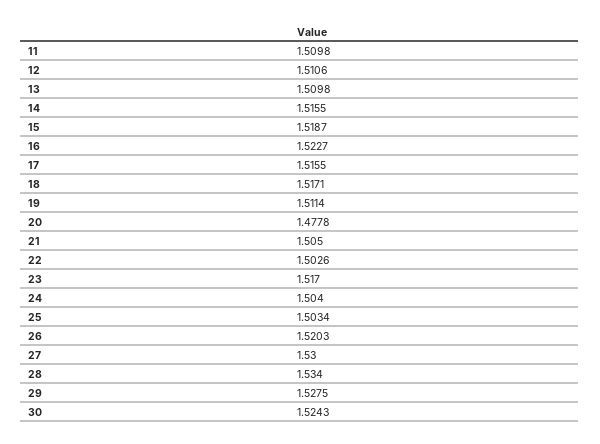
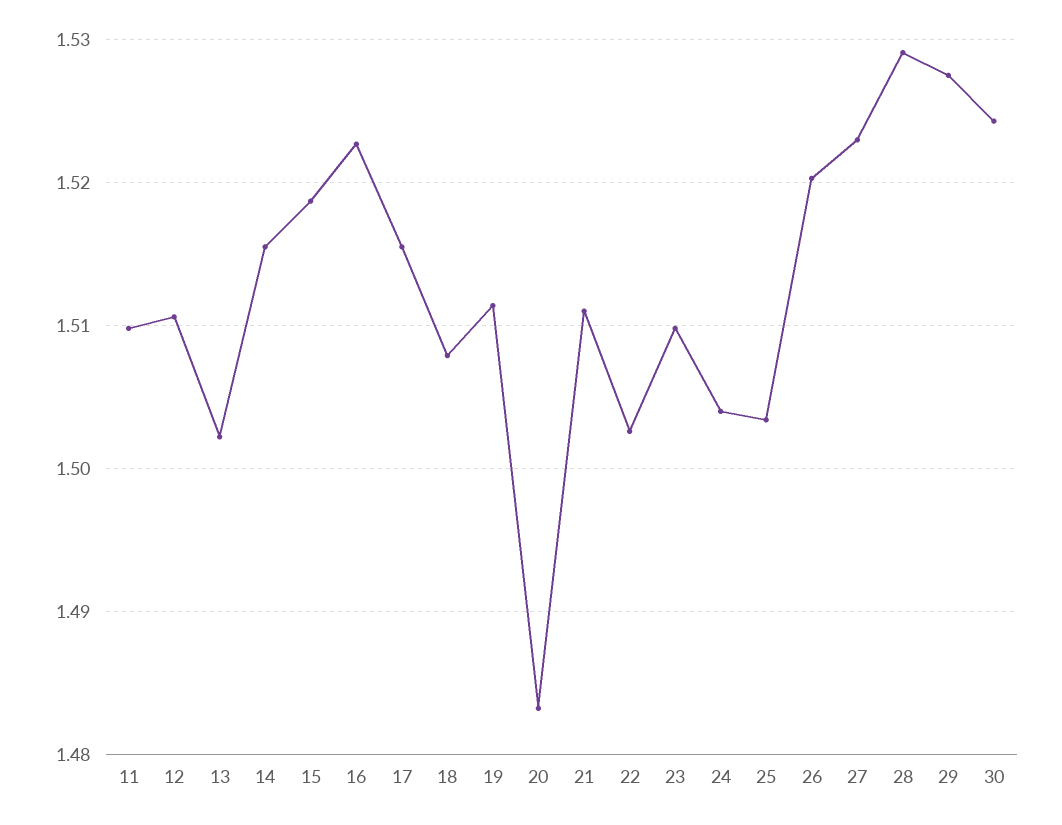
13: 1.5098 -> 1.502
18: 1.5171 -> 1.508
20: 1.4778 -> 1.483
21: 1.505 -> 1.511
23: 1.517 -> 1.51
27: 1.53 -> 1.523
28: 1.534 -> 1.529

